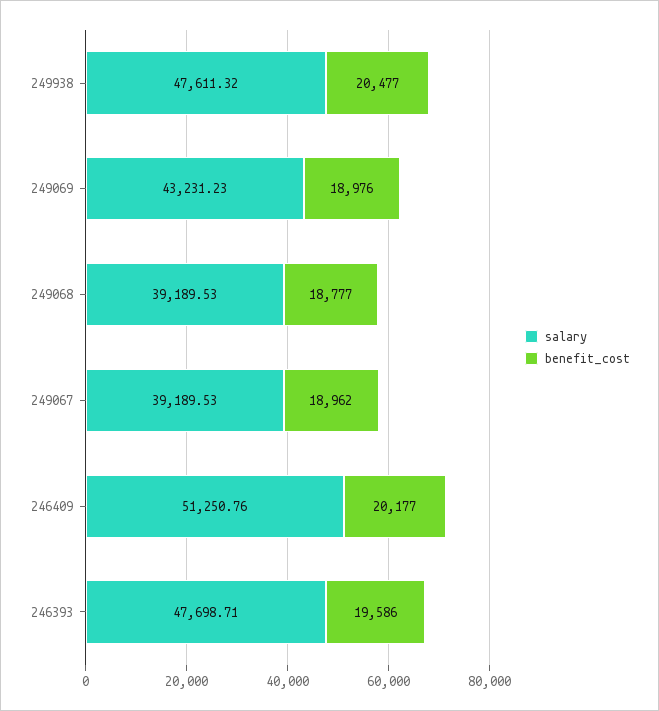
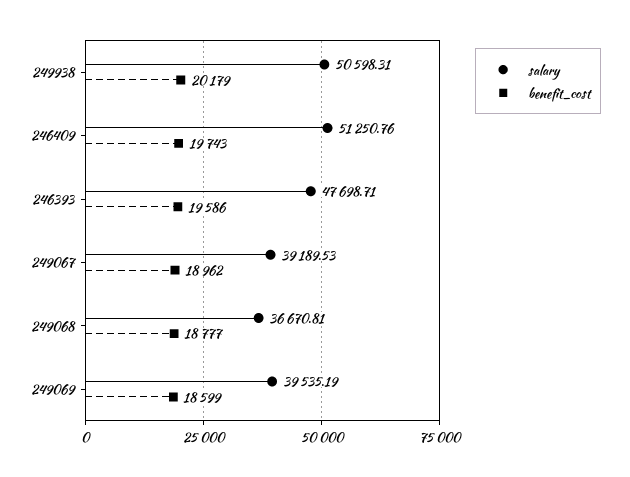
salary, 249938: 47611.32 -> 50598.31
benefit_cost, 249938: 20477 -> 20179
salary, 249069: 43231.23 -> 39535.19
benefit_cost, 249069: 18976 -> 18599
salary, 249068: 39189.53 -> 36670.81
benefit_cost, 246409: 20177 -> 19743

